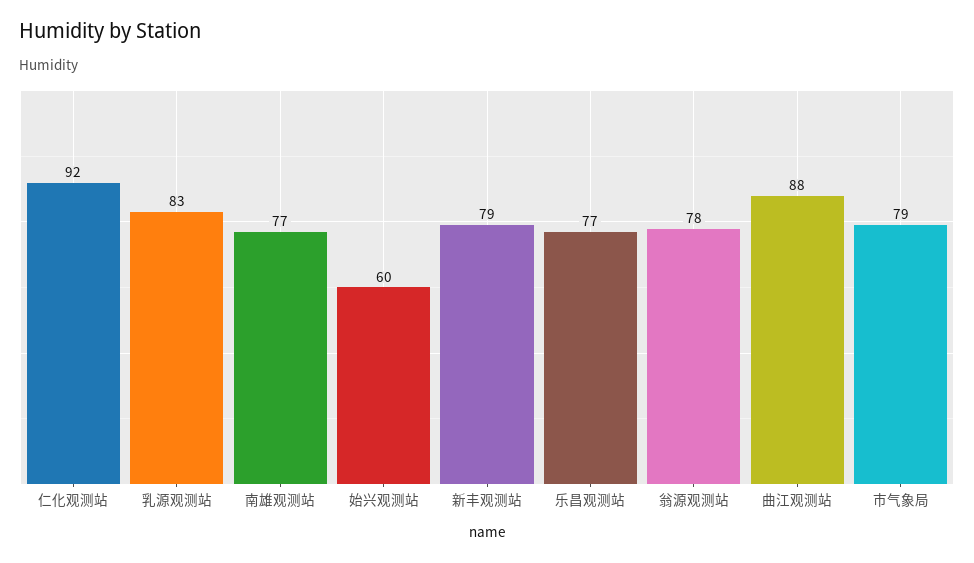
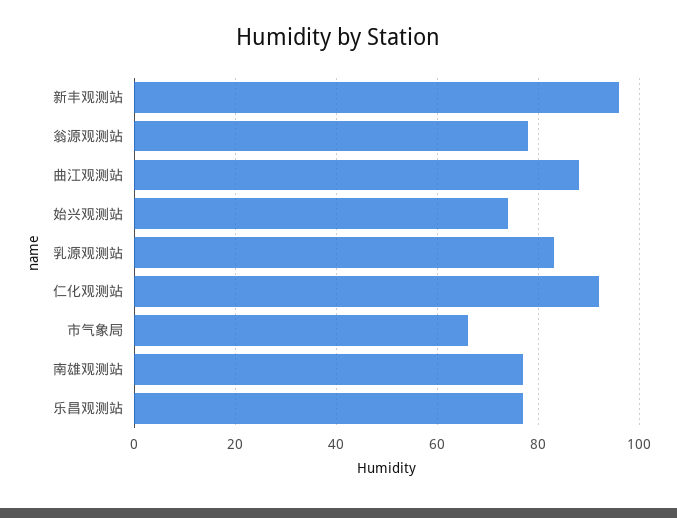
始兴观测站: 60 -> 75
新丰观测站: 79 -> 95
市气象局: 79 -> 65

